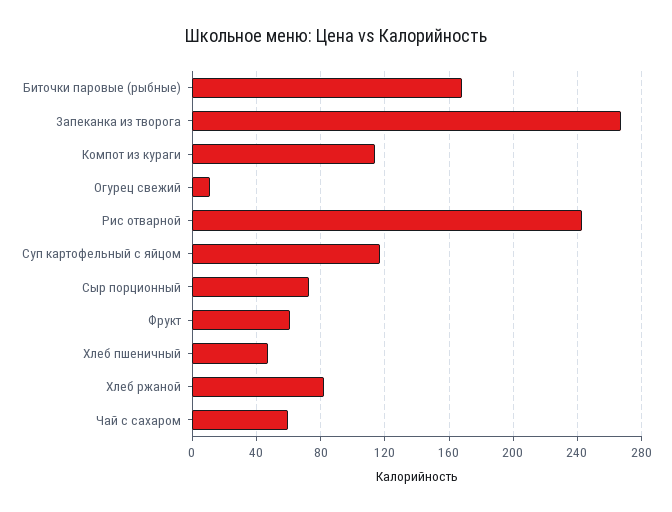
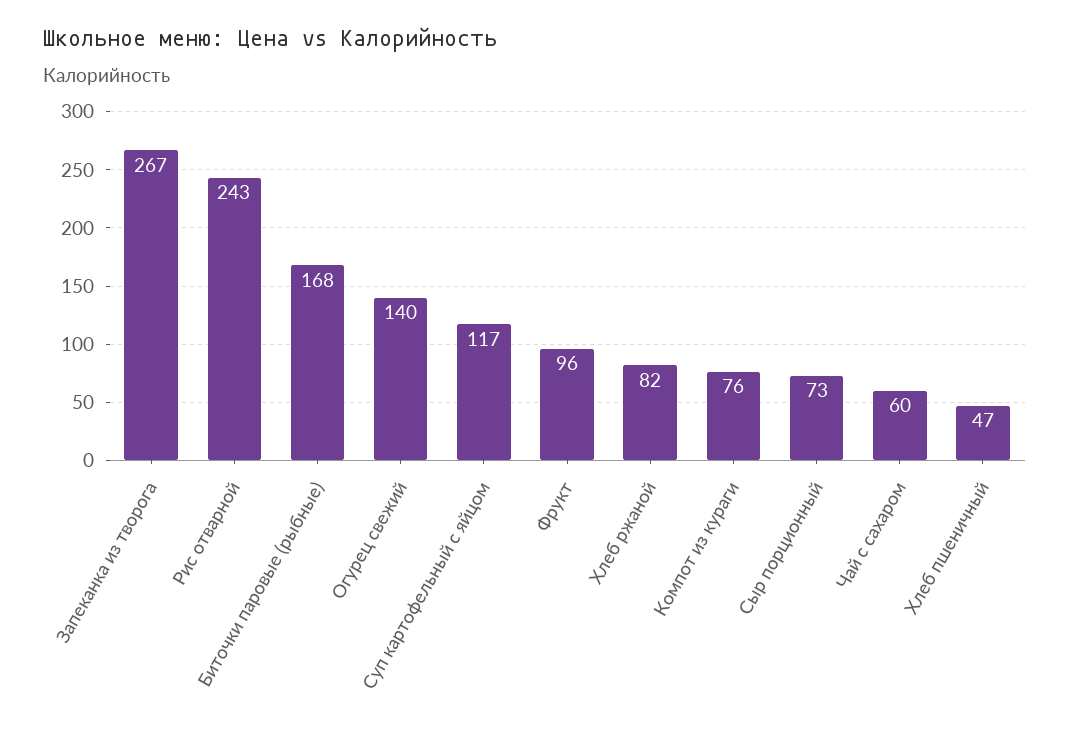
Компот из кураги: 115 -> 76
Огурец свежий: 10 -> 140
Фрукт: 60 -> 96

